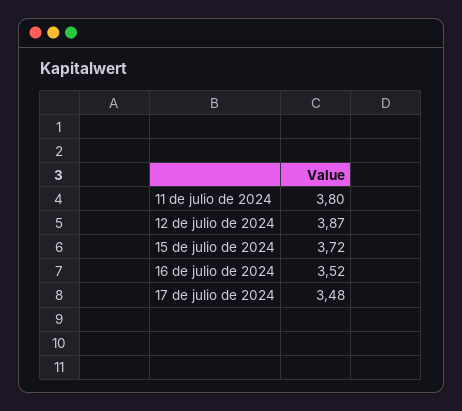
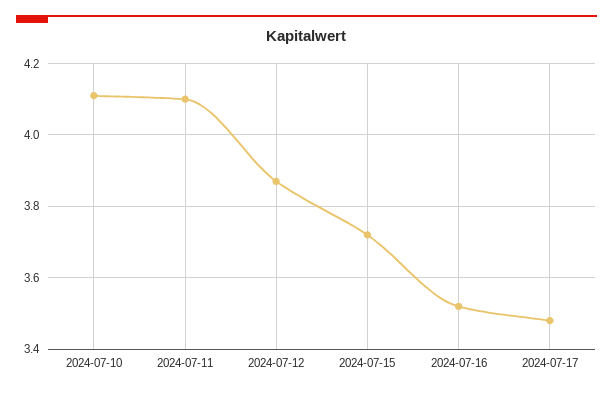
11 de julio de 2024: 3.8 -> 4.1
2024-07-10: none -> 4.1

